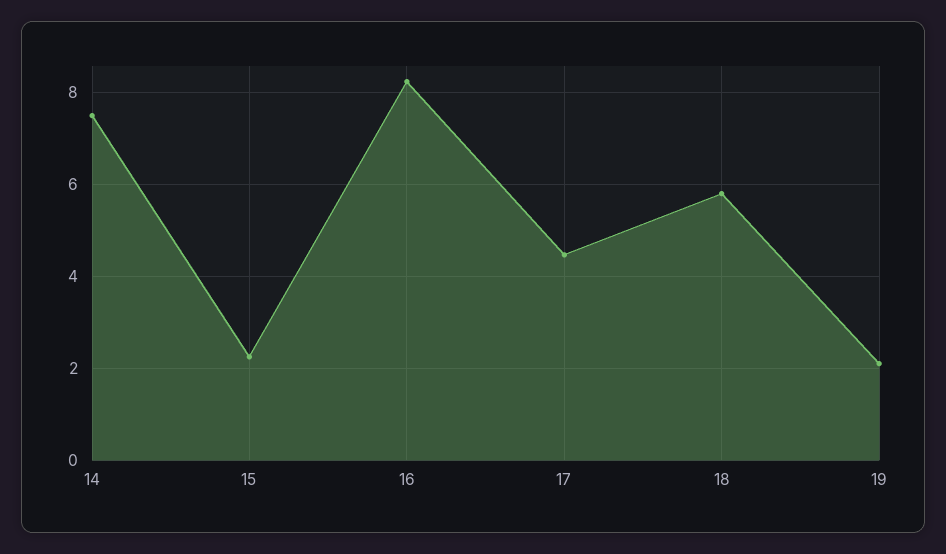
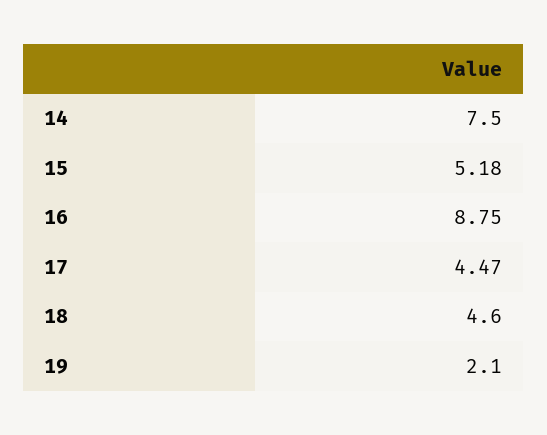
15: 2.2 -> 5.18
16: 8.2 -> 8.75
18: 5.8 -> 4.6

